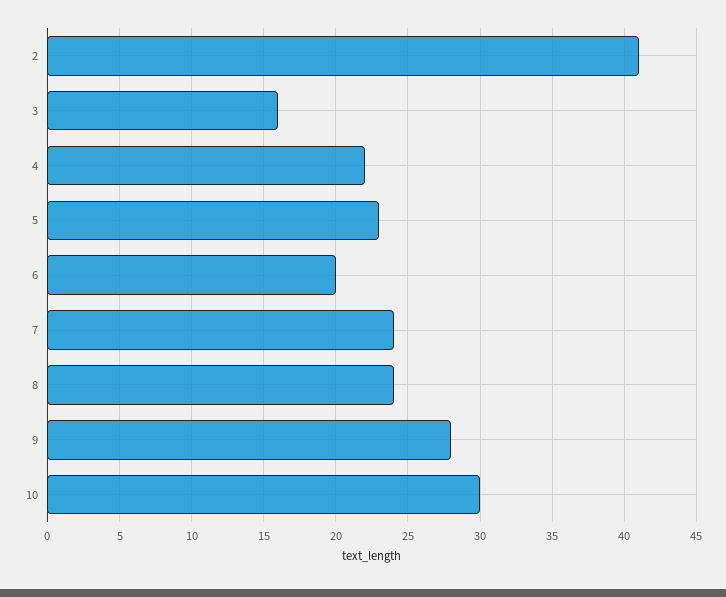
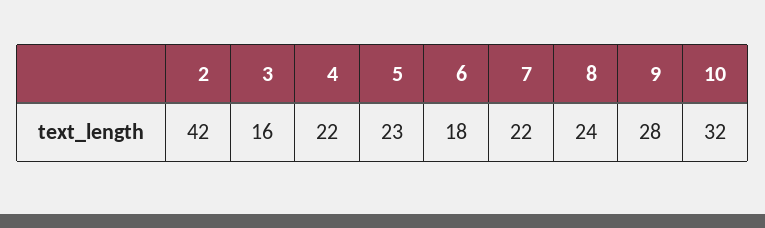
2: 41 -> 42
6: 20 -> 18
7: 24 -> 22
10: 30 -> 32

